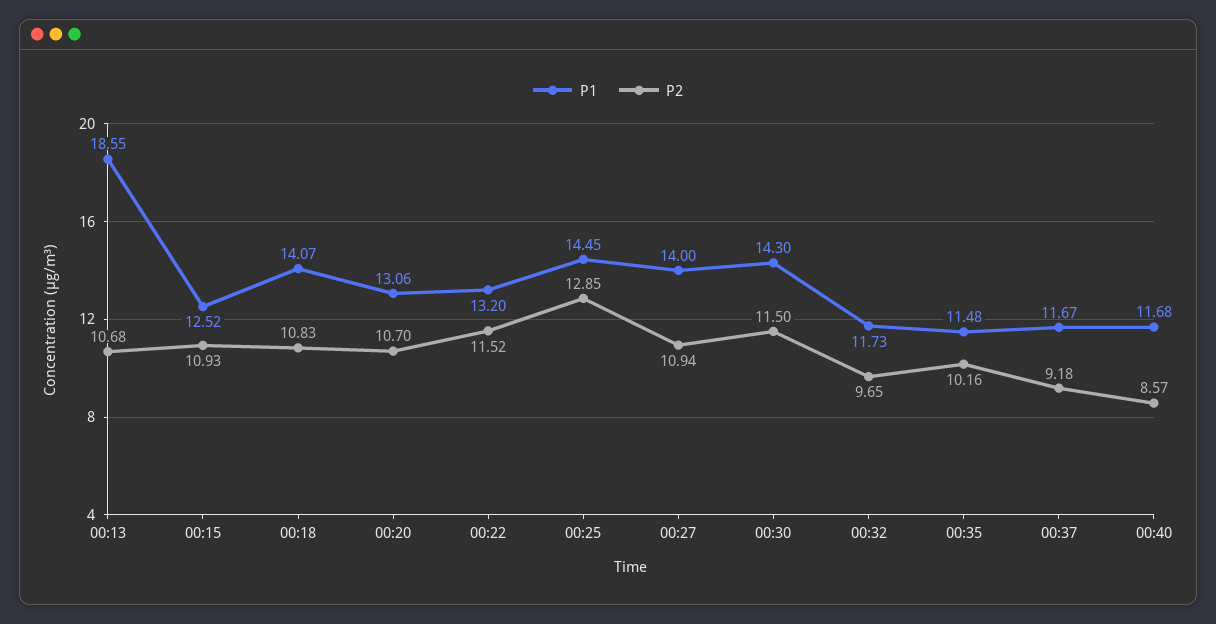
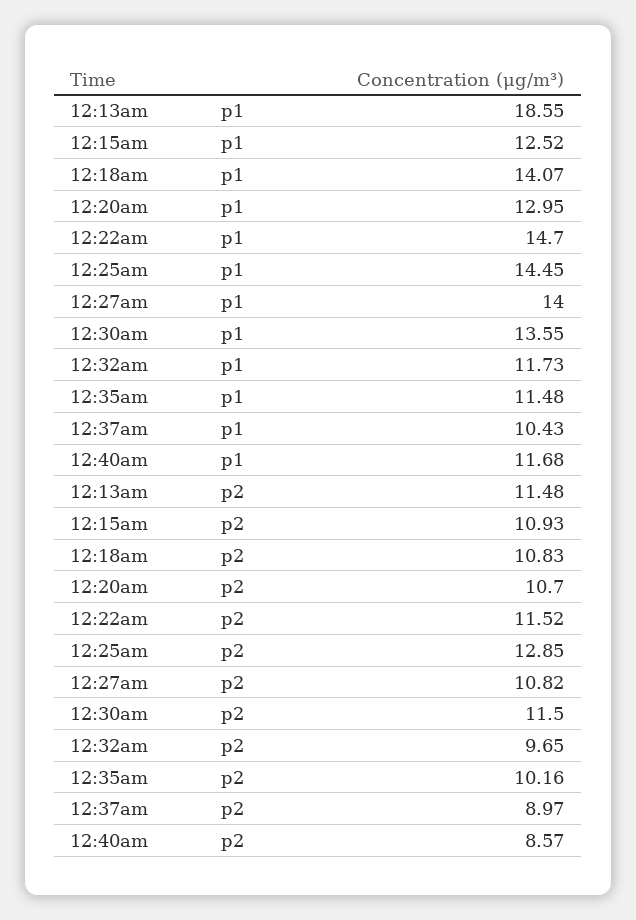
P2, 00:13: 10.68 -> 11.48
P1, 00:20: 13.06 -> 12.95
P1, 00:22: 13.2 -> 14.7
P2, 00:27: 10.94 -> 10.82
P1, 00:30: 14.3 -> 13.55
P1, 00:37: 11.67 -> 10.43
P2, 00:37: 9.18 -> 8.97

